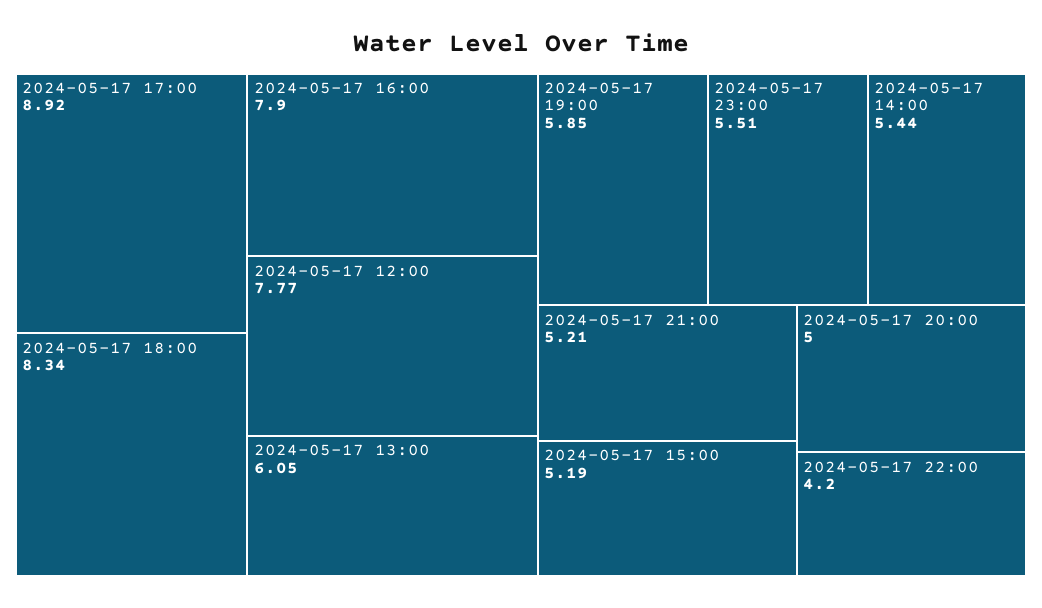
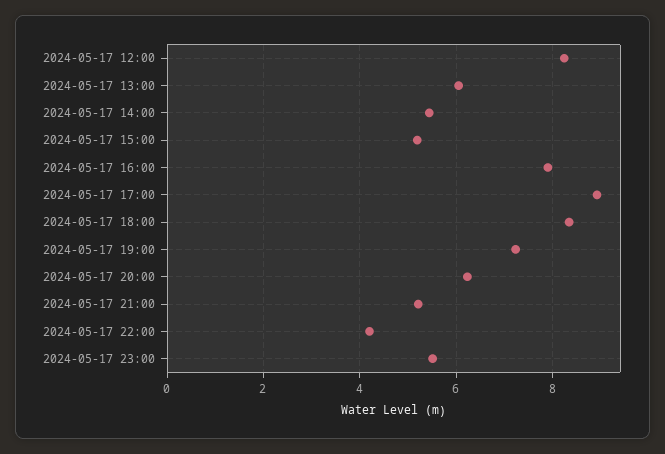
2024-05-17 12:00: 7.77 -> 8.2
2024-05-17 19:00: 5.85 -> 7.2
2024-05-17 20:00: 5 -> 6.2

